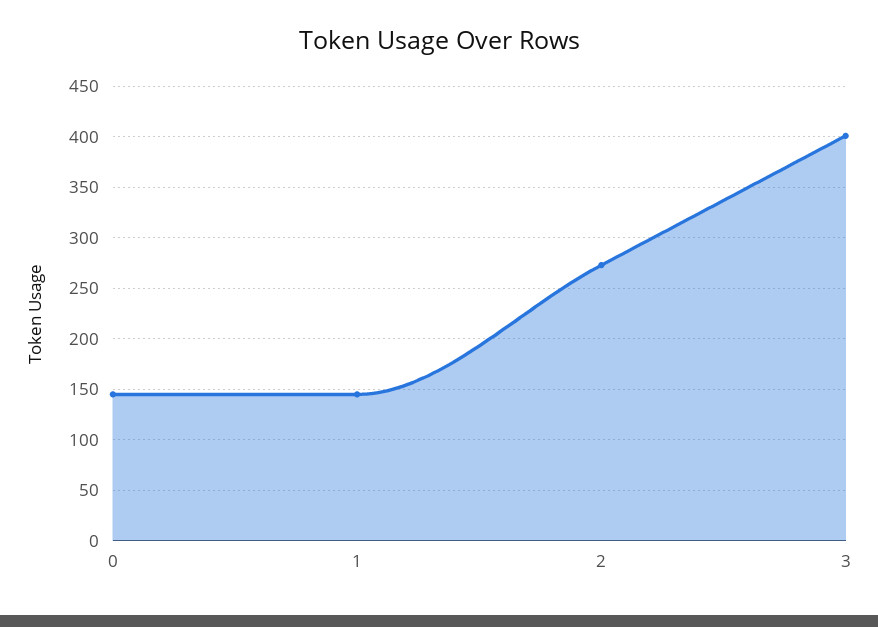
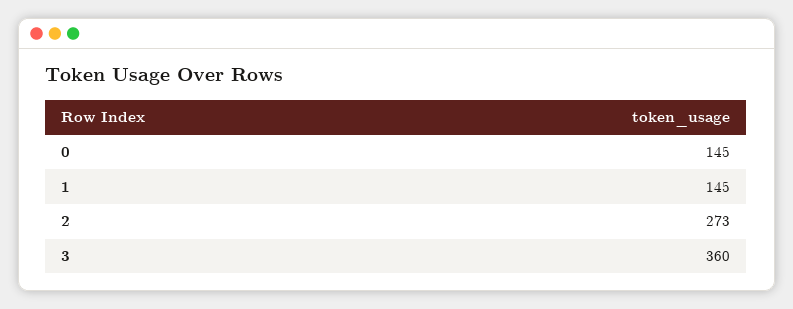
3: 400 -> 360

